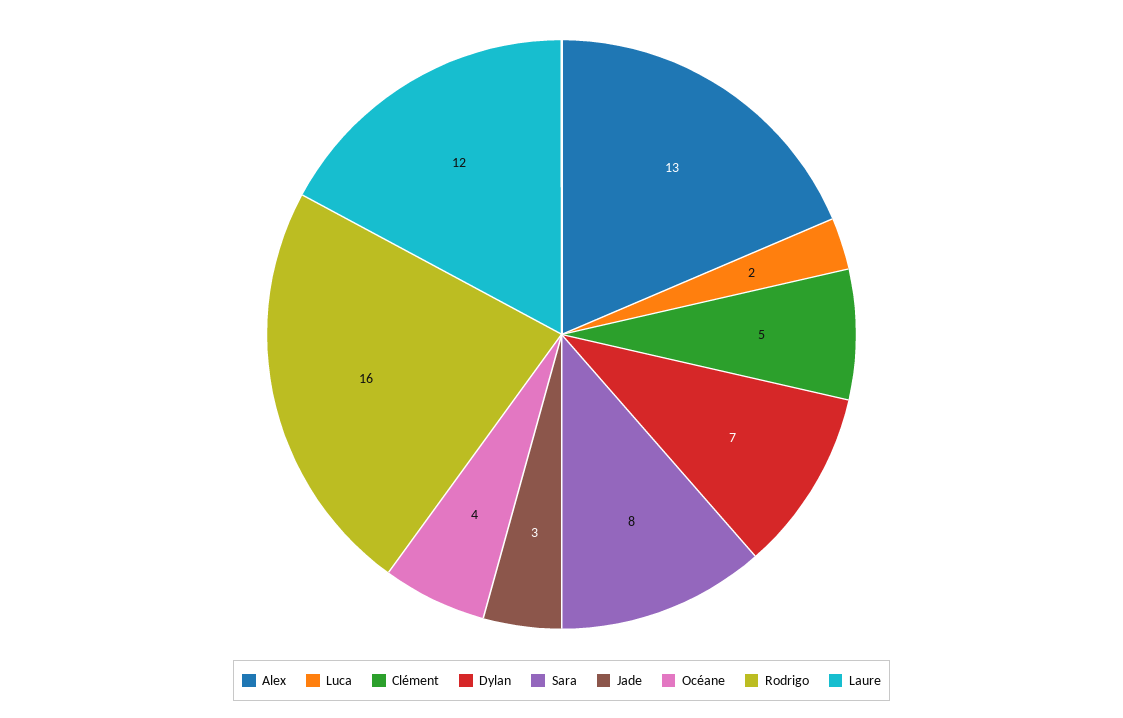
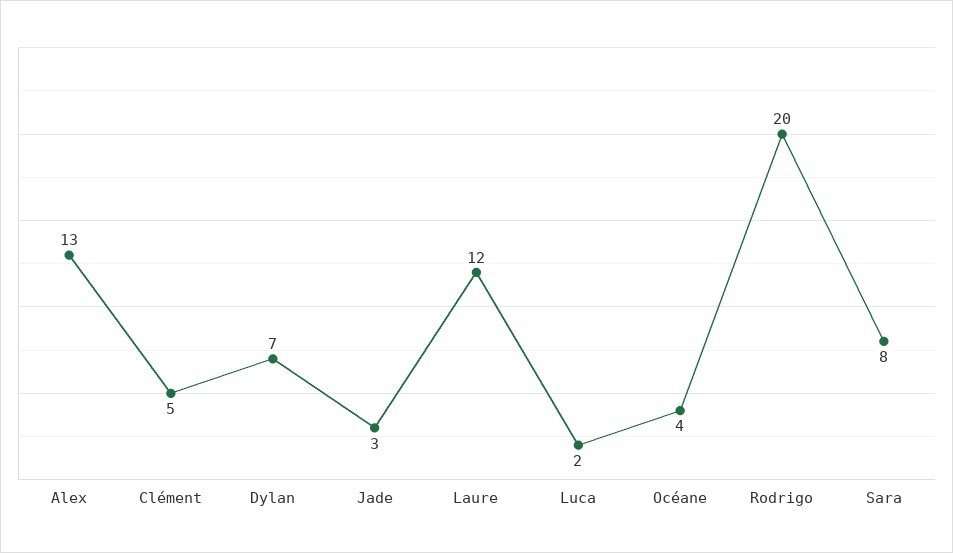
Rodrigo: 16 -> 20

